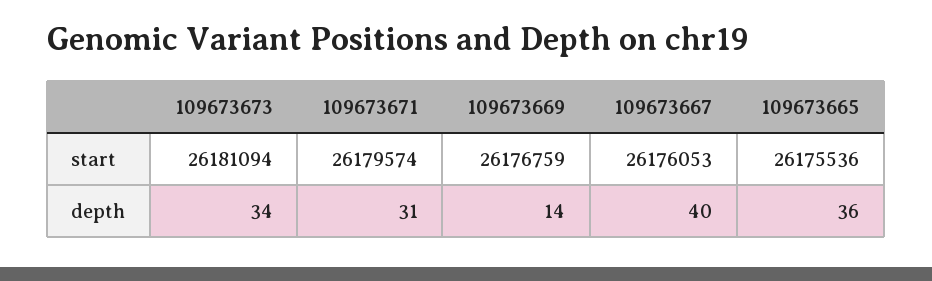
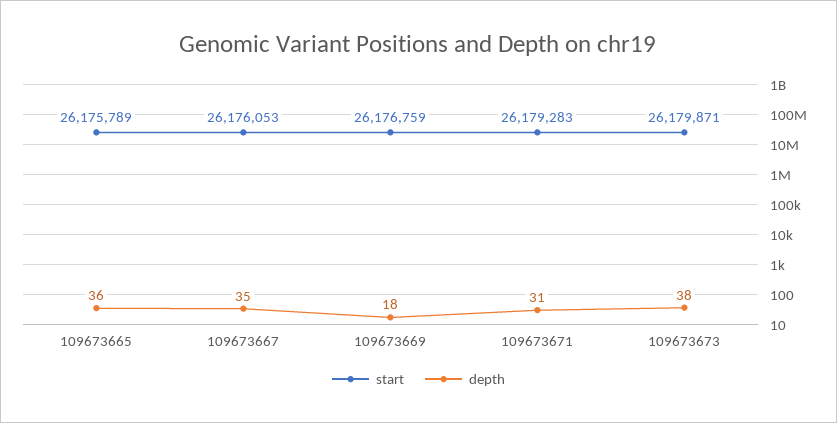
start, 109673673: 26181094 -> 26179871
start, 109673671: 26179574 -> 26179283
start, 109673665: 26175536 -> 26175789
depth, 109673673: 34 -> 38
depth, 109673669: 14 -> 18
depth, 109673667: 40 -> 35

